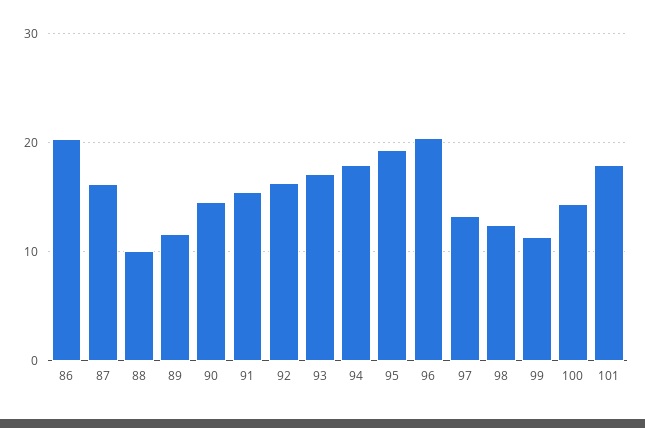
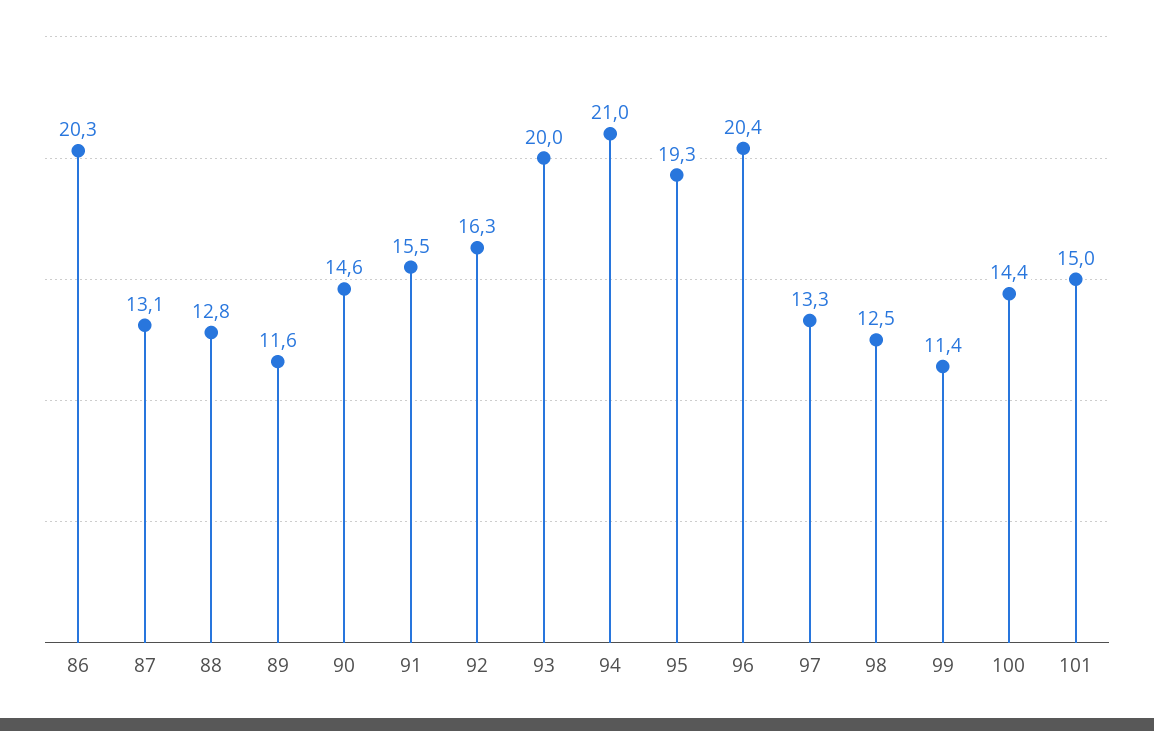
87: 16 -> 13.1
88: 10 -> 12.8
93: 17 -> 20
94: 18 -> 21
101: 18 -> 15

